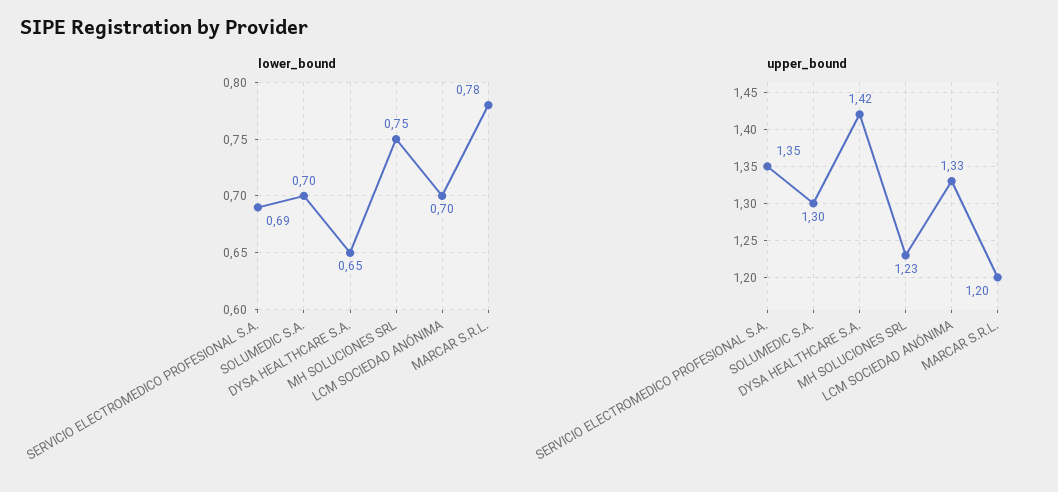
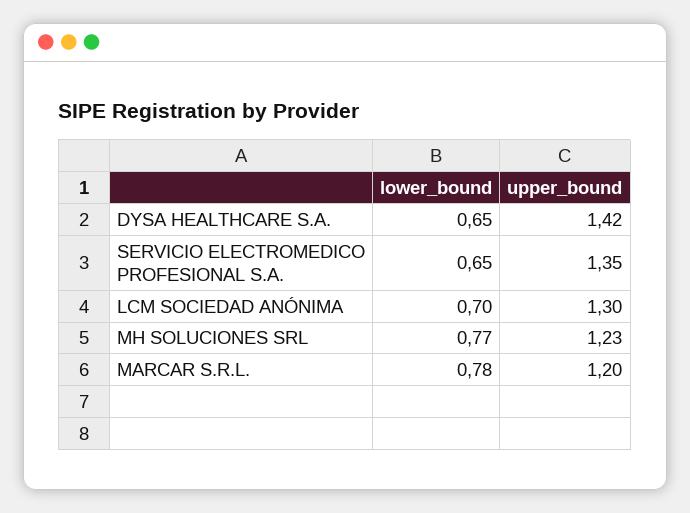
lower_bound, SERVICIO ELECTROMEDICO PROFESIONAL S.A.: 0.69 -> 0.65
lower_bound, SOLUMEDIC S.A.: 0.7 -> none
lower_bound, MH SOLUCIONES SRL: 0.75 -> 0.77
upper_bound, SOLUMEDIC S.A.: 1.3 -> none
upper_bound, LCM SOCIEDAD ANÓNIMA: 1.33 -> 1.3

